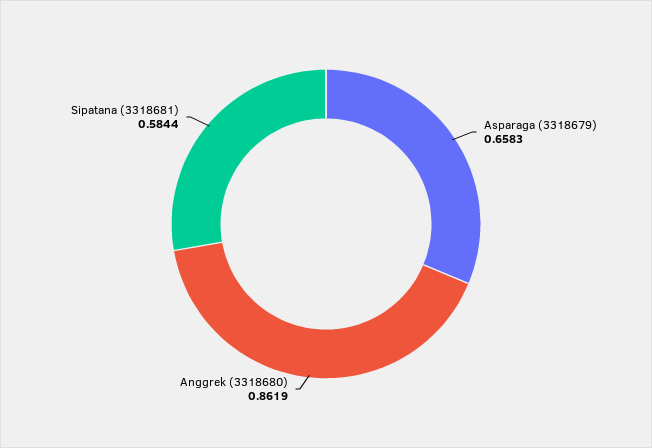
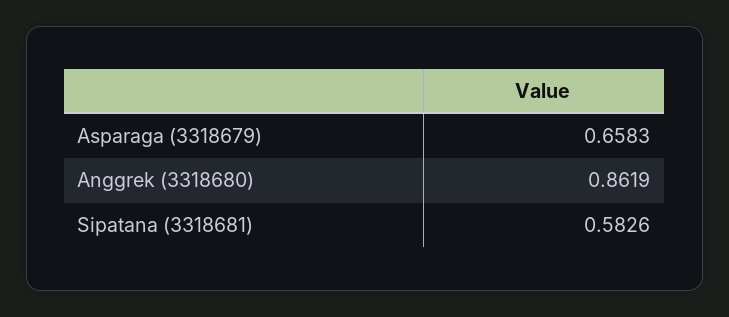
Sipatana (3318681): 0.5844 -> 0.5826

